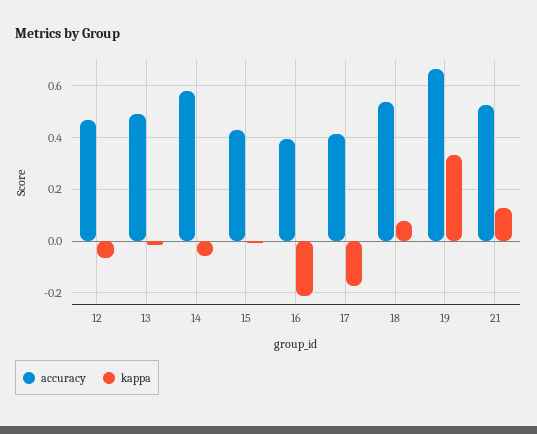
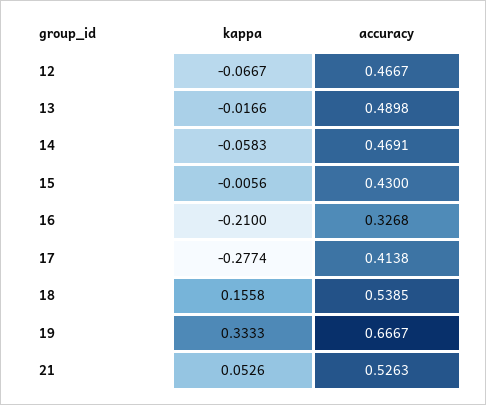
accuracy, 14: 0.575 -> 0.4691
accuracy, 16: 0.4 -> 0.3268
kappa, 17: -0.175 -> -0.2774
kappa, 18: 0.075 -> 0.1558
kappa, 21: 0.125 -> 0.0526

